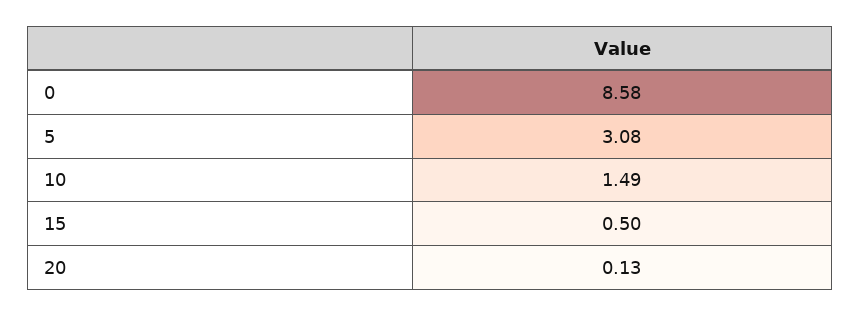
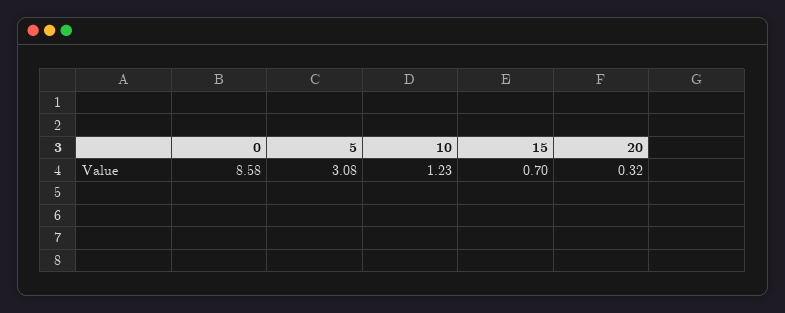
10: 1.49 -> 1.23
15: 0.5 -> 0.7
20: 0.13 -> 0.32

